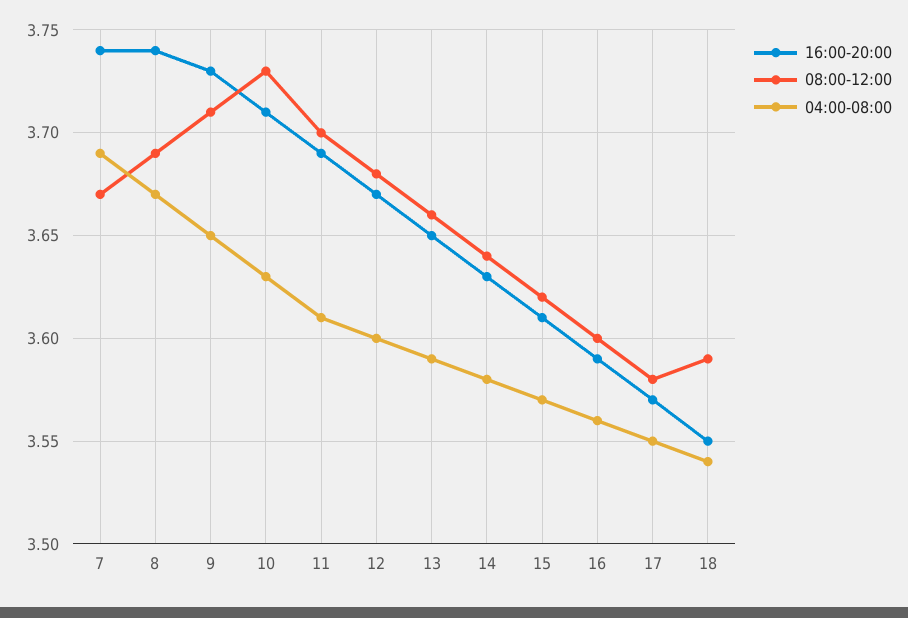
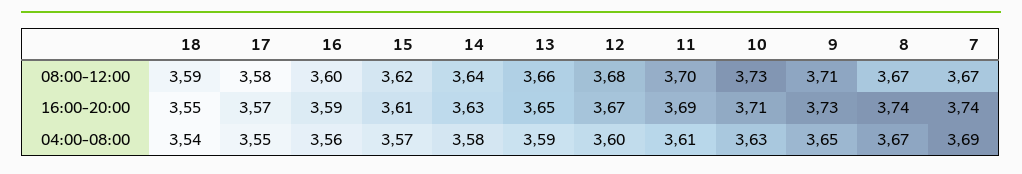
08:00-12:00, 8: 3.69 -> 3.67

